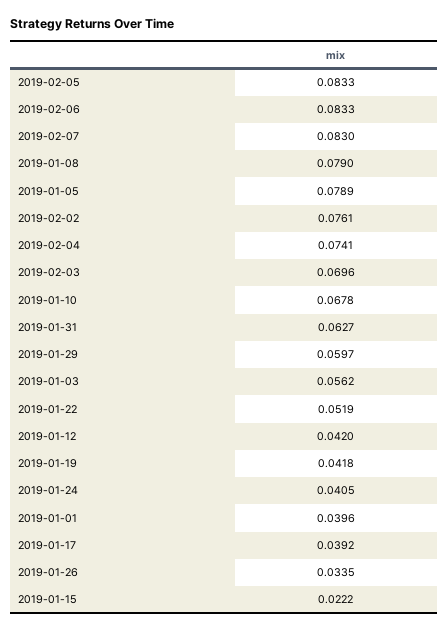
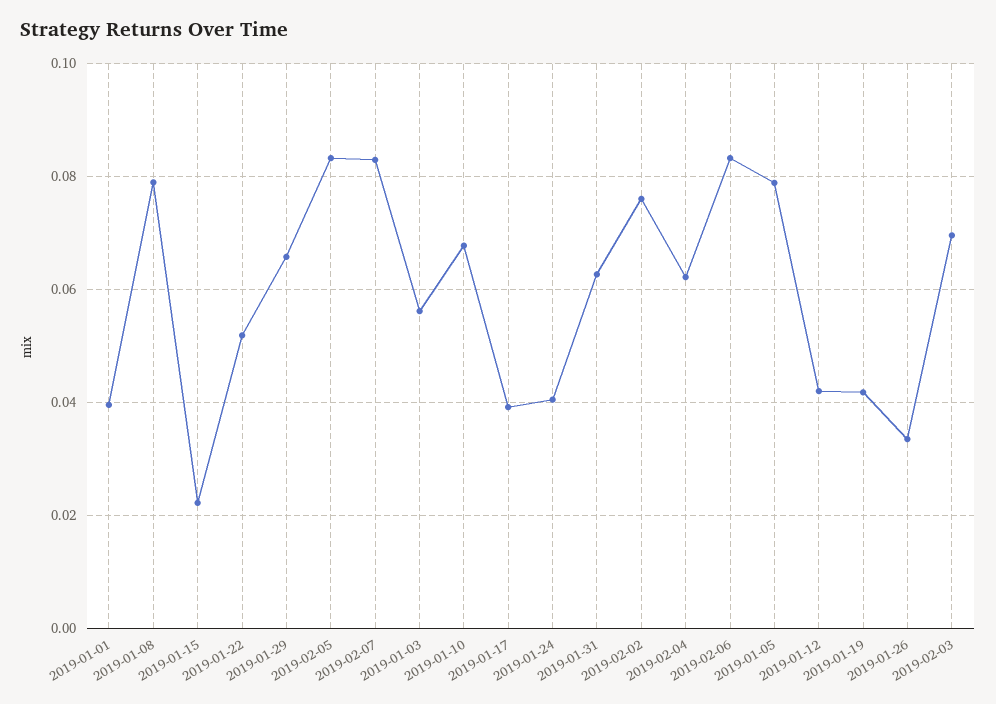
2019-02-04: 0.0741 -> 0.062
2019-01-29: 0.0597 -> 0.066

